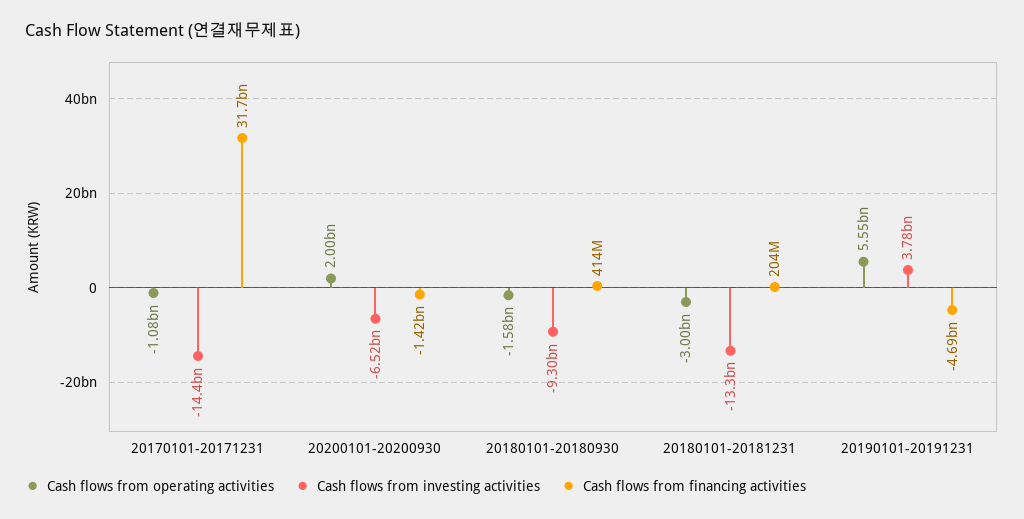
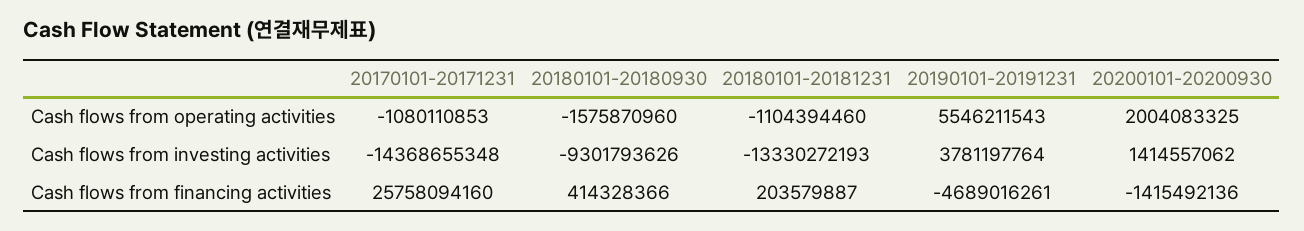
Cash flows from financing activities, 20170101-20171231: 31700000000 -> 25758094160
Cash flows from investing activities, 20200101-20200930: -6520000000 -> 1414557062
Cash flows from operating activities, 20180101-20181231: -3000000000 -> -1104394460

